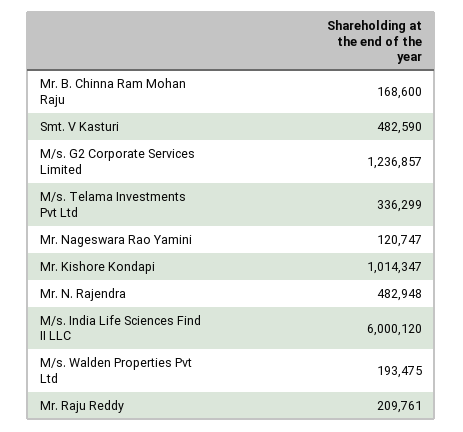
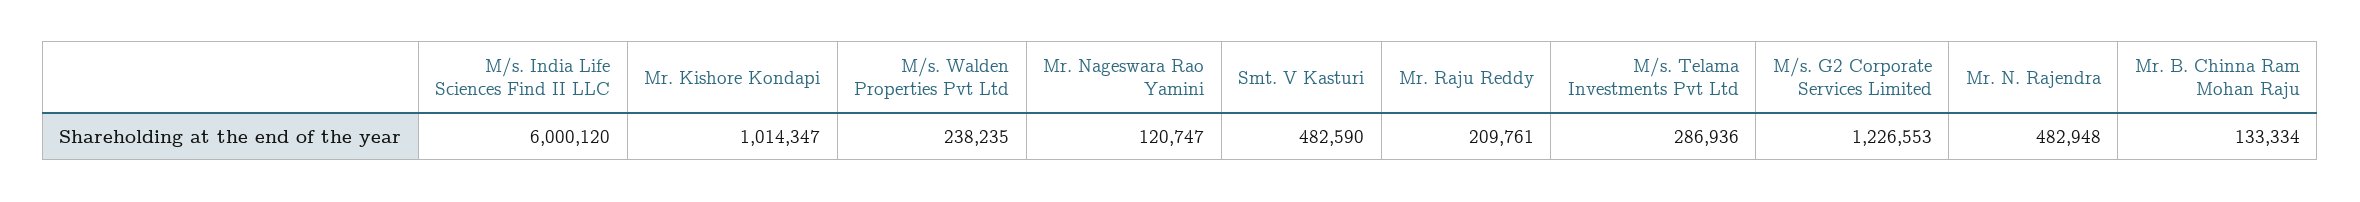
Mr. B. Chinna Ram Mohan Raju: 168600 -> 133334
M/s. G2 Corporate Services Limited: 1236857 -> 1226553
M/s. Telama Investments Pvt Ltd: 336299 -> 286936
M/s. Walden Properties Pvt Ltd: 193475 -> 238235

